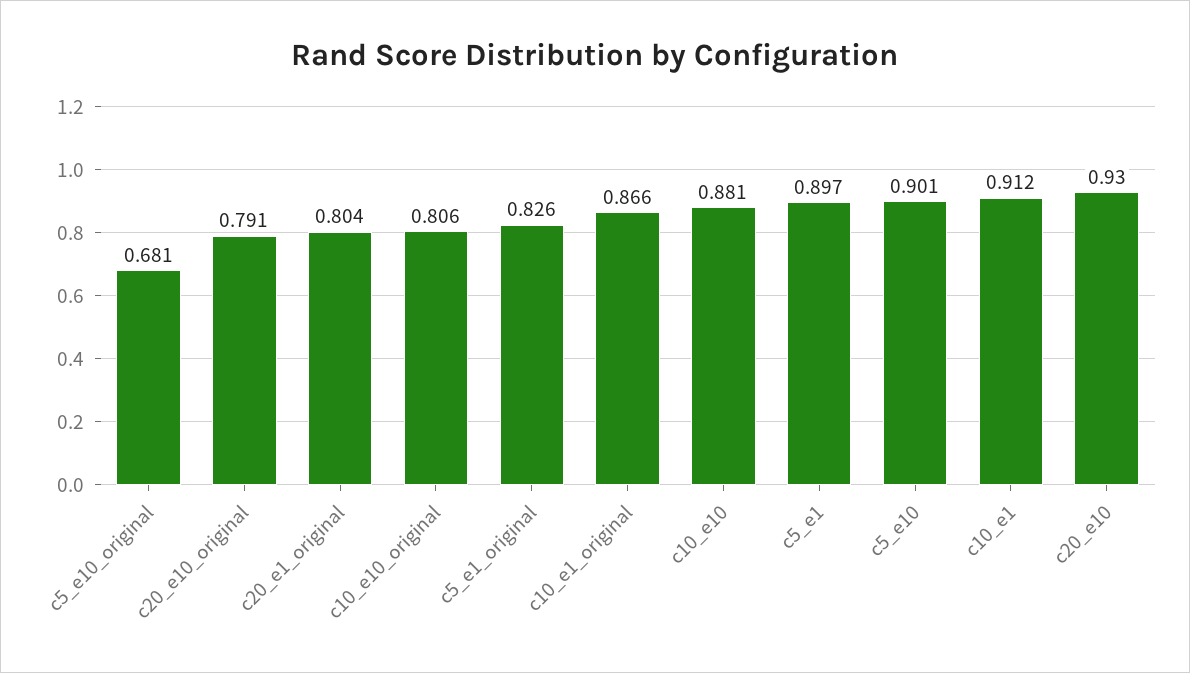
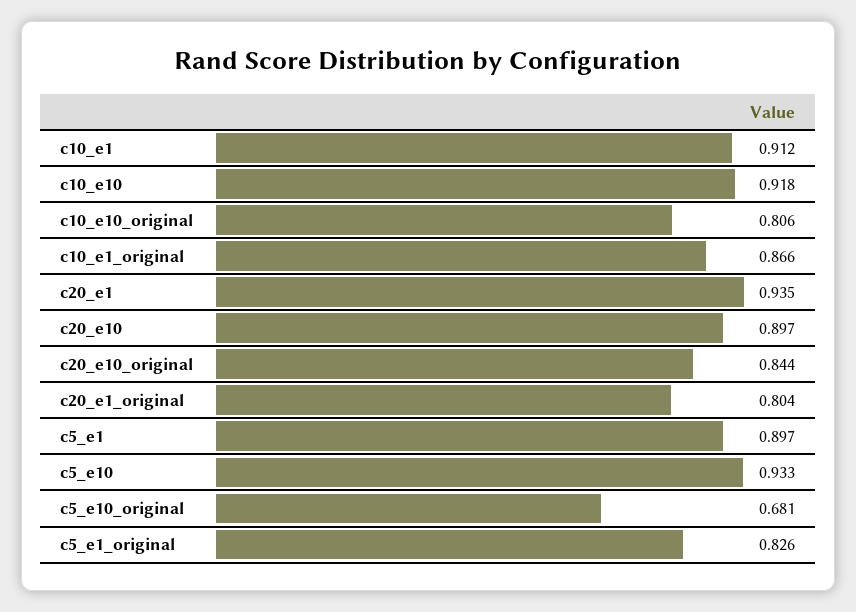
c20_e10_original: 0.791 -> 0.844
c10_e10: 0.881 -> 0.918
c5_e10: 0.901 -> 0.933
c20_e10: 0.93 -> 0.897
c20_e1: none -> 0.935

